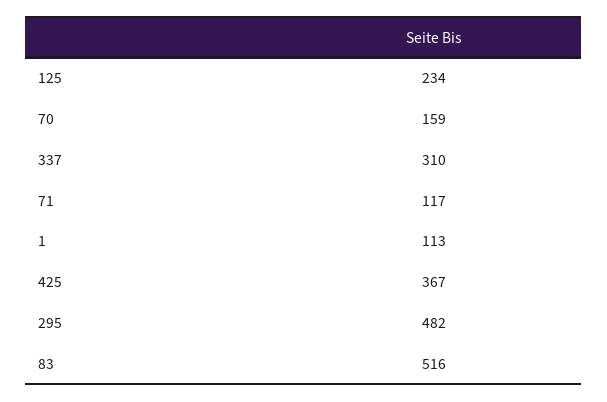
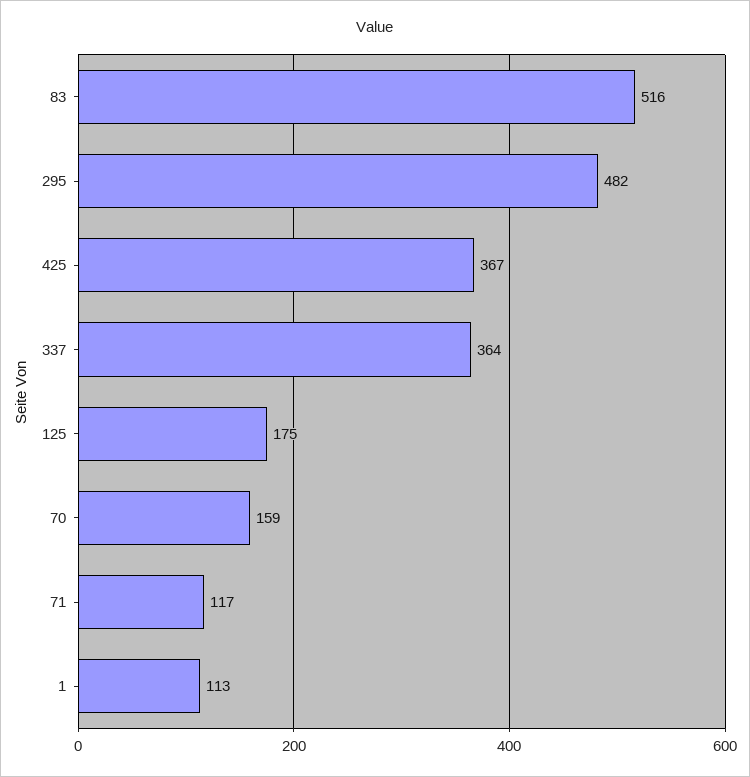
125: 234 -> 175
337: 310 -> 364

